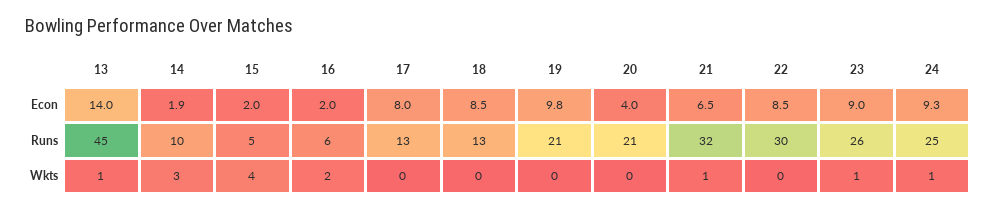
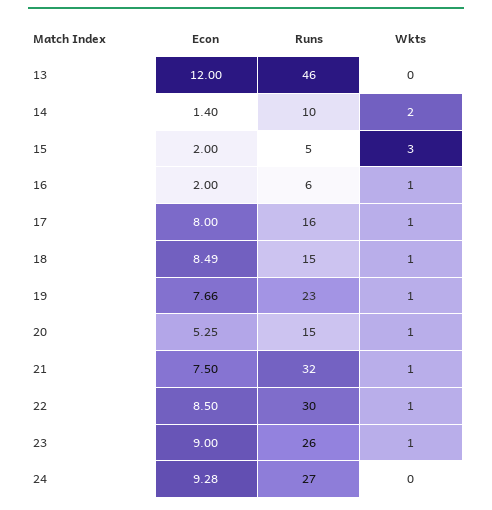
13, Econ: 14 -> 12
14, Econ: 1.9 -> 1.4
19, Econ: 9.8 -> 7.66
20, Econ: 4 -> 5.25
21, Econ: 6.5 -> 7.5
13, Runs: 45 -> 46
17, Runs: 13 -> 16
18, Runs: 13 -> 15
19, Runs: 21 -> 23
20, Runs: 21 -> 15
24, Runs: 25 -> 27
13, Wkts: 1 -> 0
14, Wkts: 3 -> 2
15, Wkts: 4 -> 3
16, Wkts: 2 -> 1
17, Wkts: 0 -> 1
18, Wkts: 0 -> 1
19, Wkts: 0 -> 1
20, Wkts: 0 -> 1
22, Wkts: 0 -> 1
24, Wkts: 1 -> 0

